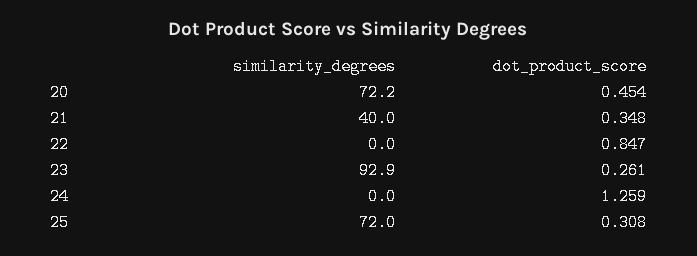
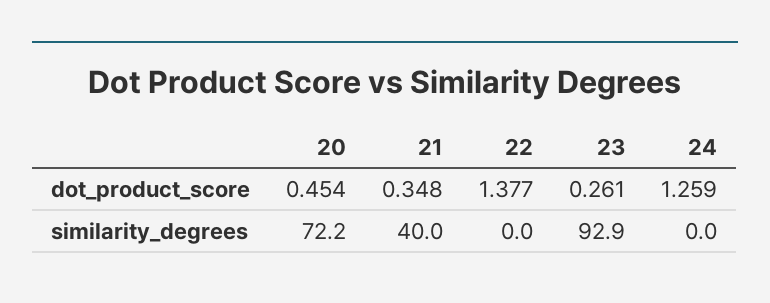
dot_product_score, 22: 0.847 -> 1.377
similarity_degrees, 25: 72 -> none
dot_product_score, 25: 0.308 -> none

